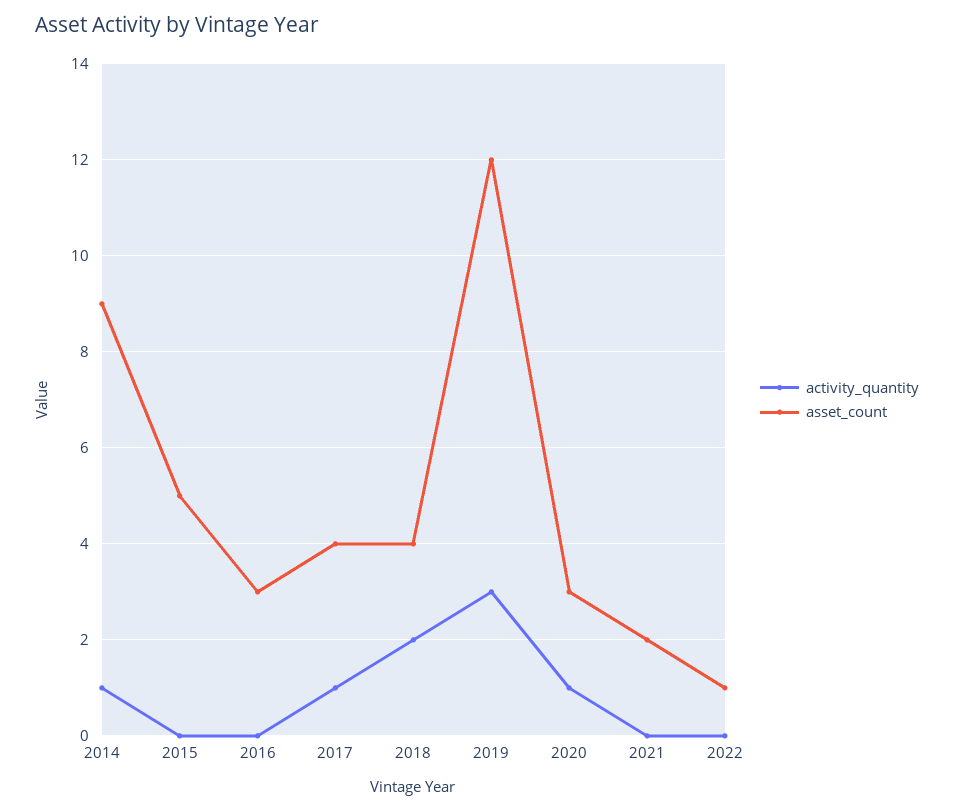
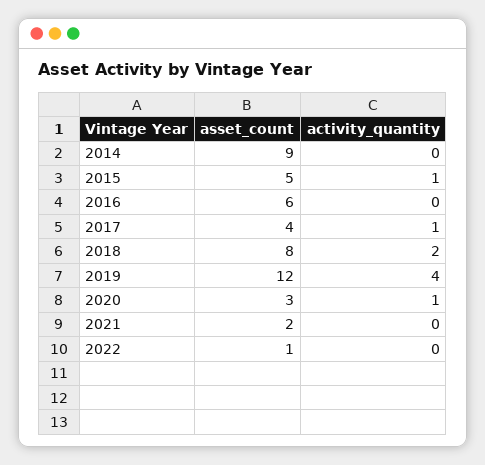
activity_quantity, 2014: 1 -> 0
activity_quantity, 2015: 0 -> 1
asset_count, 2016: 3 -> 6
asset_count, 2018: 4 -> 8
activity_quantity, 2019: 3 -> 4

